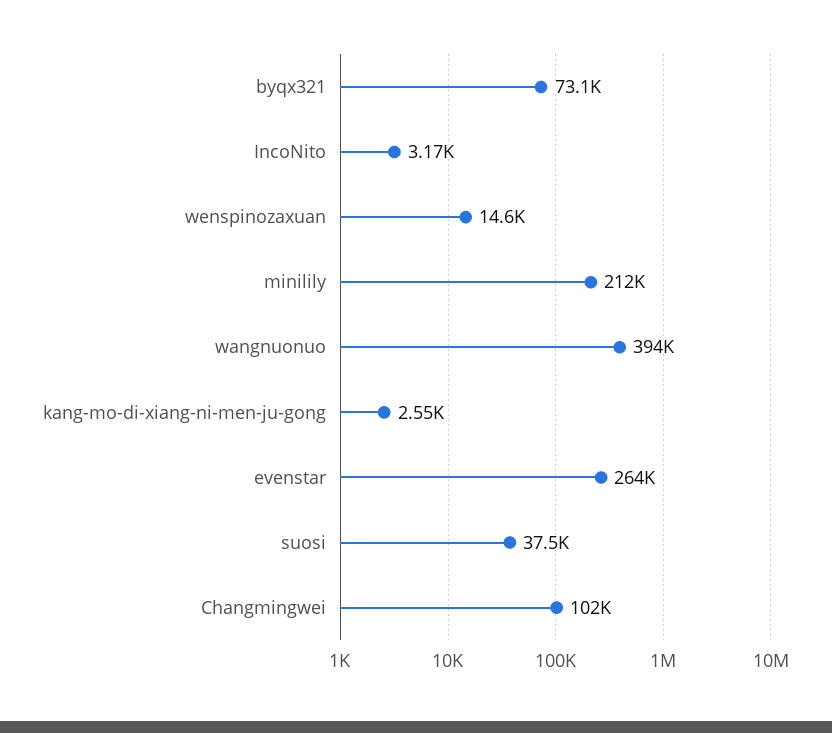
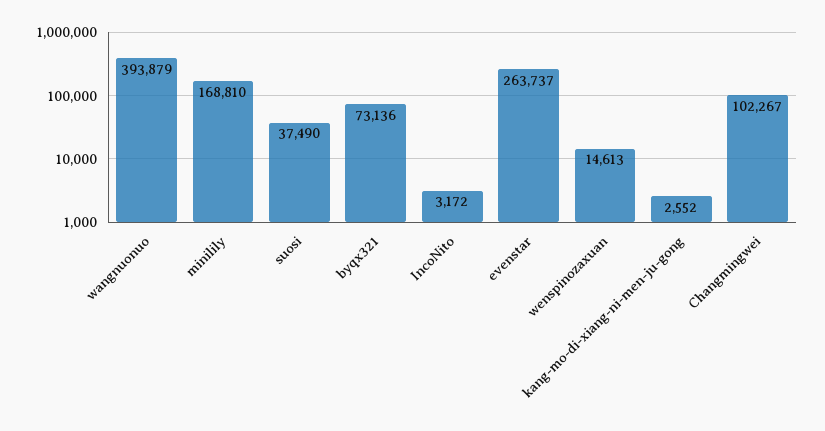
minilily: 212000 -> 168810

